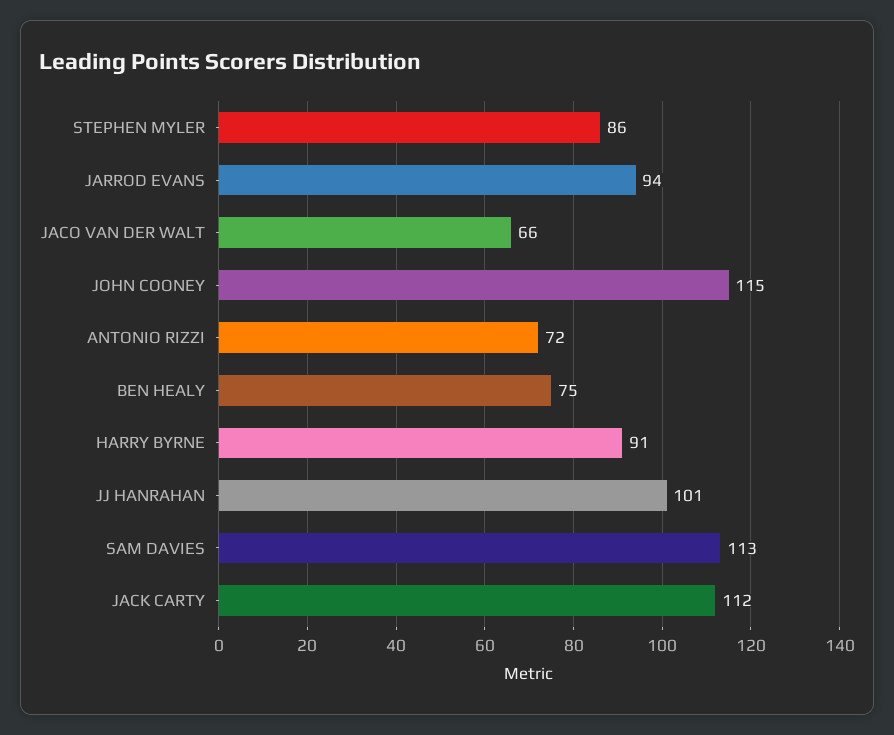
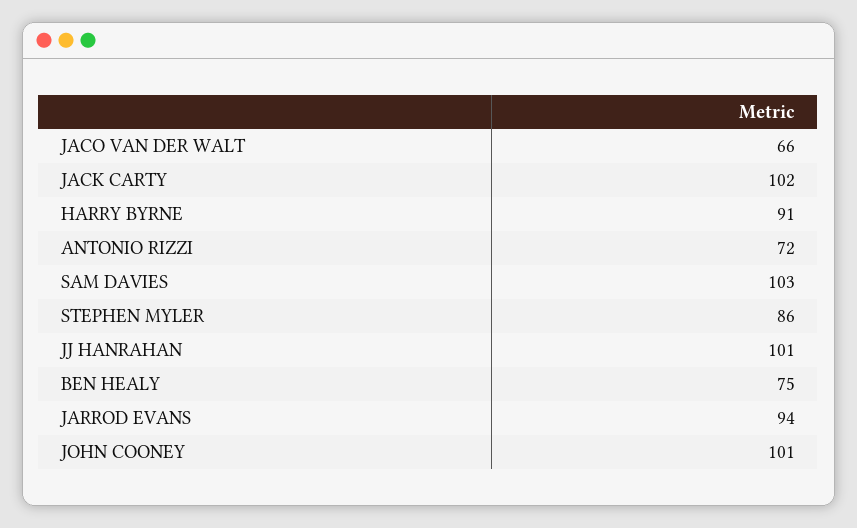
JOHN COONEY: 115 -> 101
SAM DAVIES: 113 -> 103
JACK CARTY: 112 -> 102

